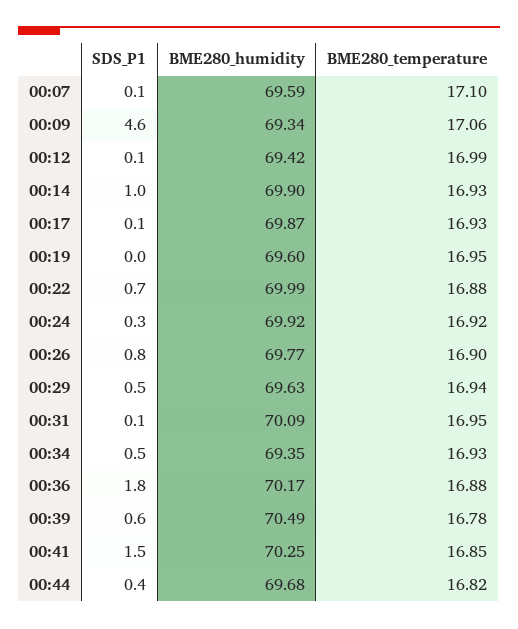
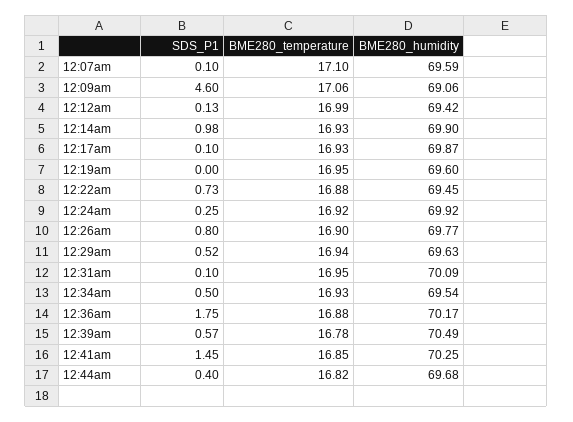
BME280_humidity, 00:09: 69.34 -> 69.06
BME280_humidity, 00:22: 69.99 -> 69.45
BME280_humidity, 00:34: 69.35 -> 69.54

